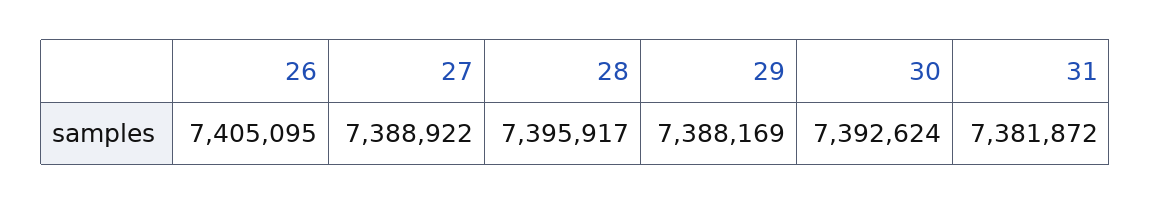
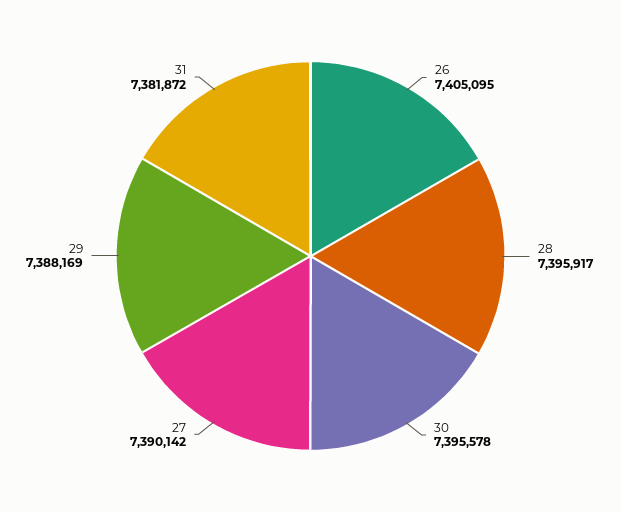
27: 7388922 -> 7390142
30: 7392624 -> 7395578

